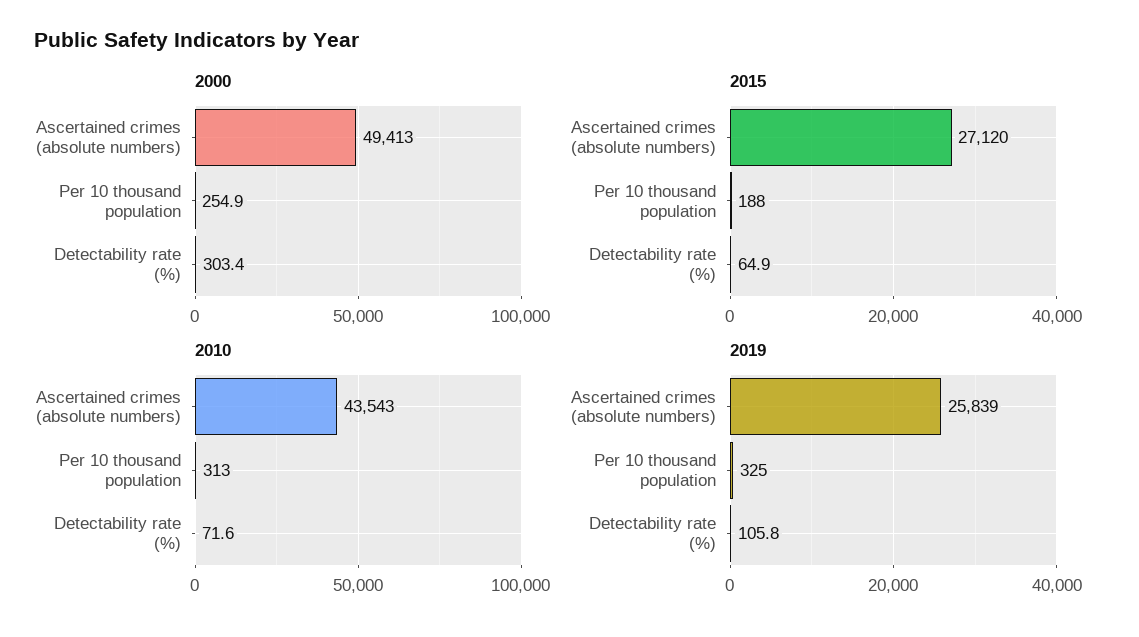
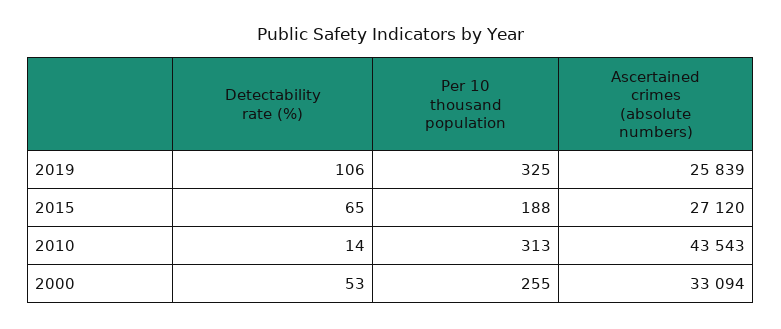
2000, Ascertained crimes (absolute numbers): 49413 -> 33094
2000, Detectability rate (%): 303.4 -> 53
2010, Detectability rate (%): 71.6 -> 14

